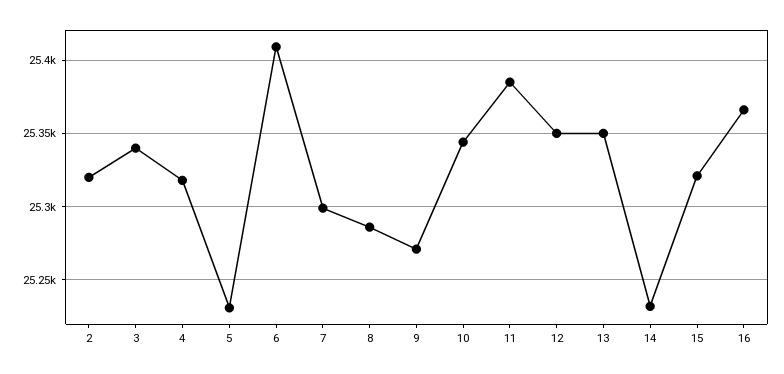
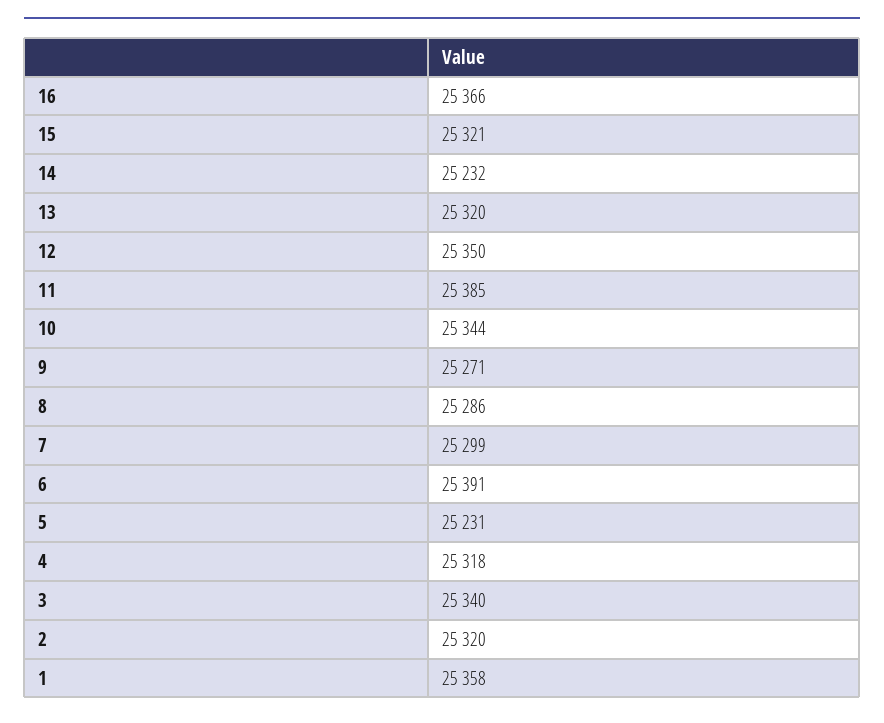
6: 25410 -> 25391
13: 25350 -> 25320
1: none -> 25358

